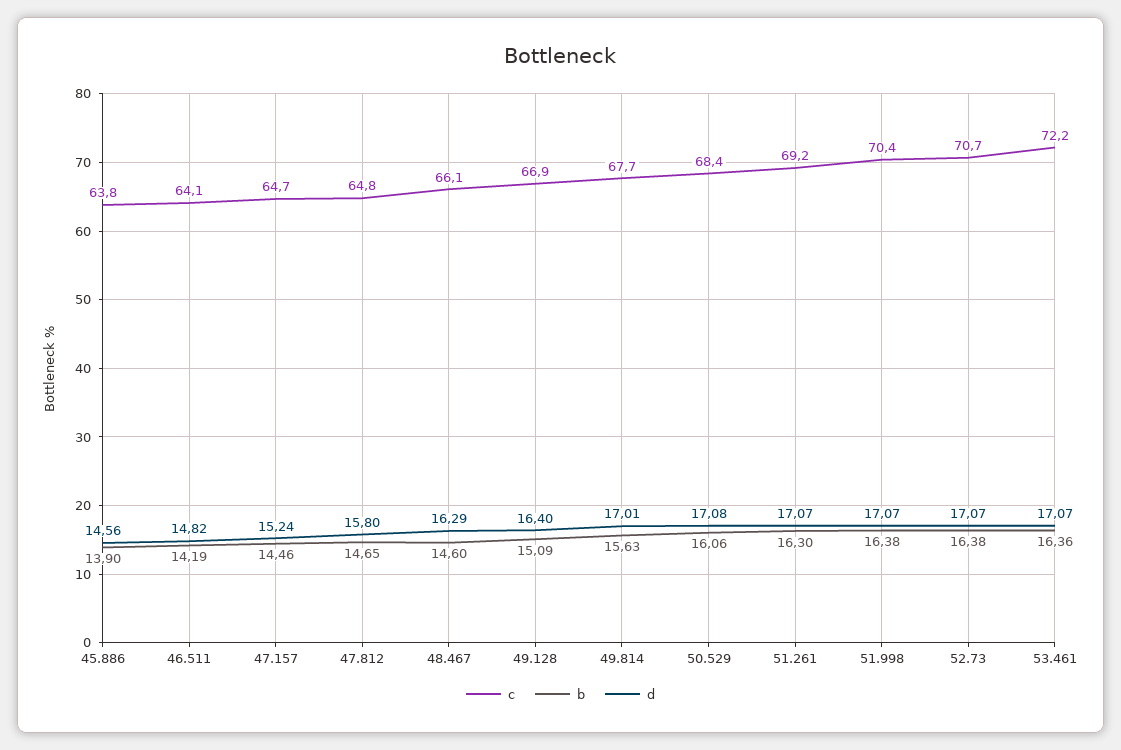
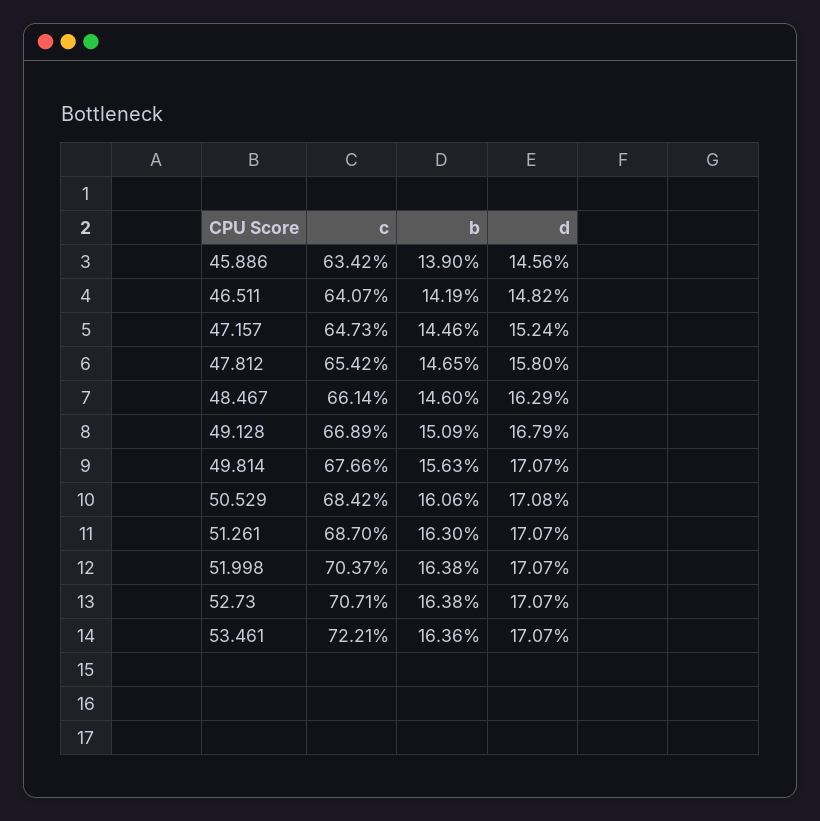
c, 45.886: 63.8 -> 63.42
c, 47.812: 64.8 -> 65.42
d, 49.128: 16.4 -> 16.79
d, 49.814: 17.01 -> 17.07
c, 51.261: 69.2 -> 68.7

